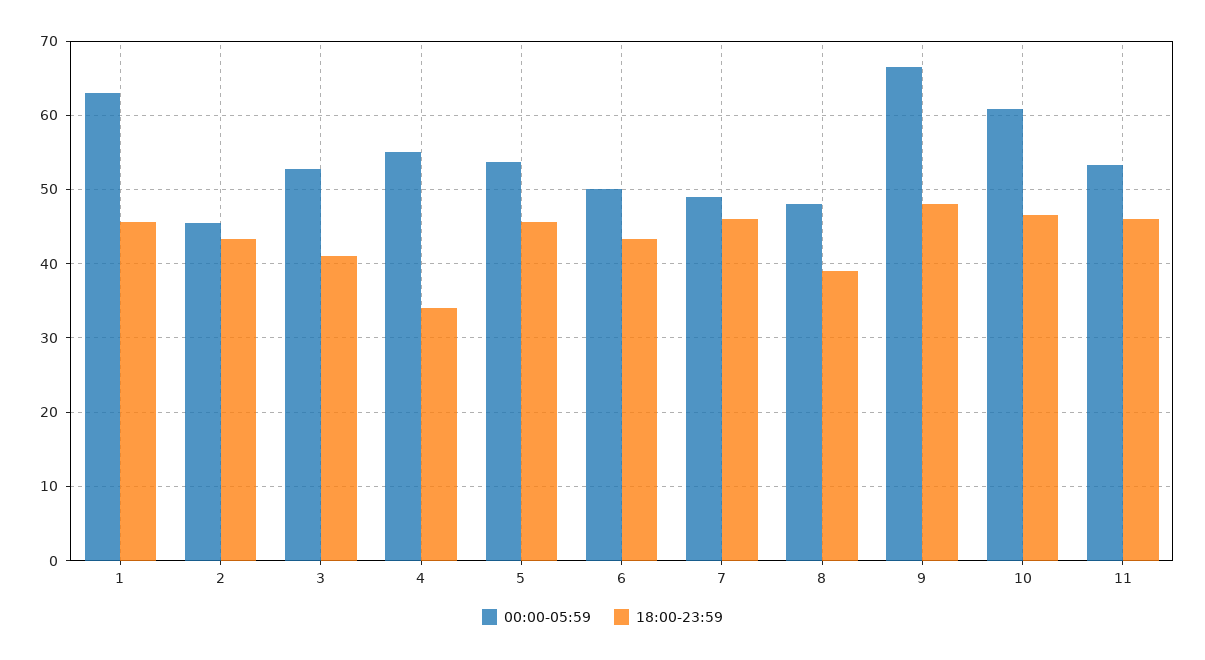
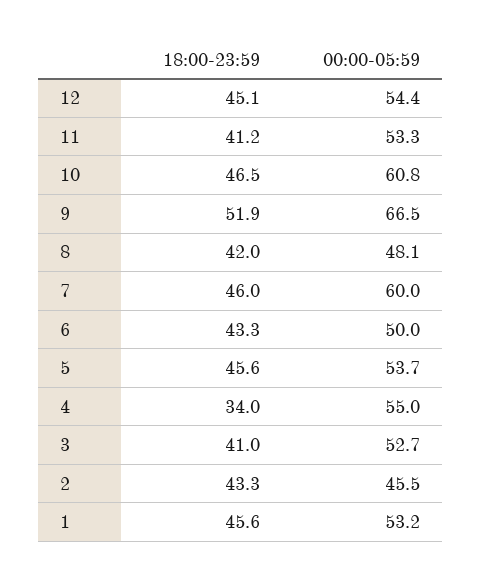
00:00-05:59, 1: 63 -> 53.2
00:00-05:59, 7: 49 -> 60
18:00-23:59, 8: 39 -> 42
18:00-23:59, 9: 48 -> 51.9
18:00-23:59, 11: 46 -> 41.2
18:00-23:59, 12: none -> 45.1
00:00-05:59, 12: none -> 54.4

